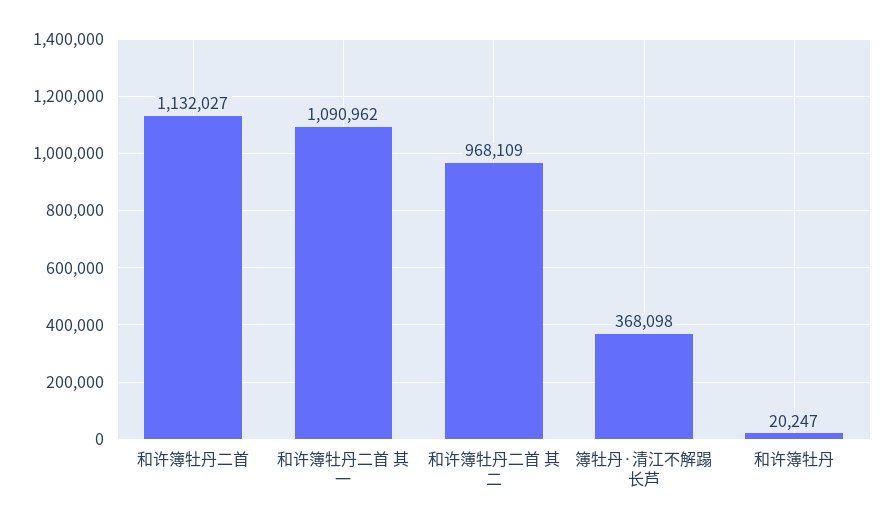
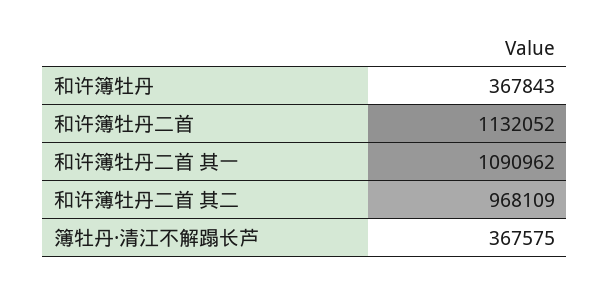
和许簿牡丹二首: 1132027 -> 1132052
簿牡丹·清江不解蹋长芦: 368098 -> 367575
和许簿牡丹: 20247 -> 367843

